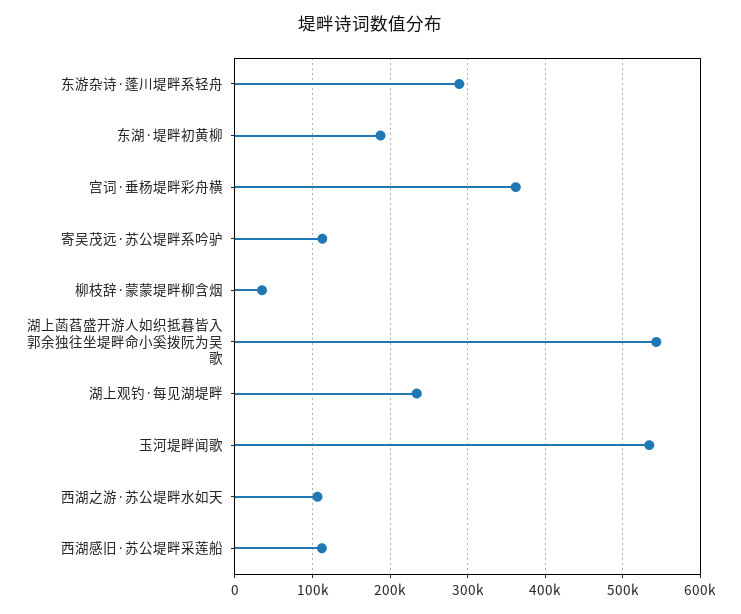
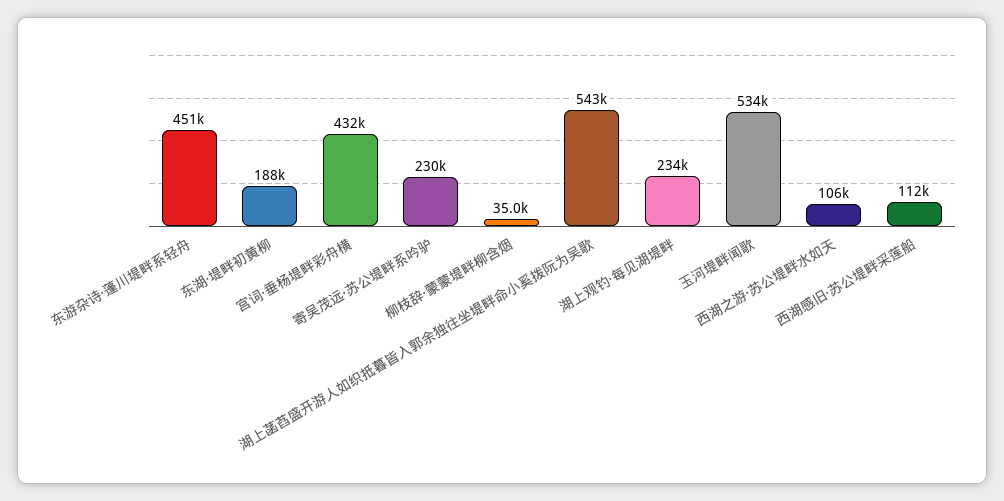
东游杂诗·蓬川堤畔系轻舟: 290000 -> 451000
宫词·垂杨堤畔彩舟横: 360000 -> 432000
寄吴茂远·苏公堤畔系吟驴: 110000 -> 230000

